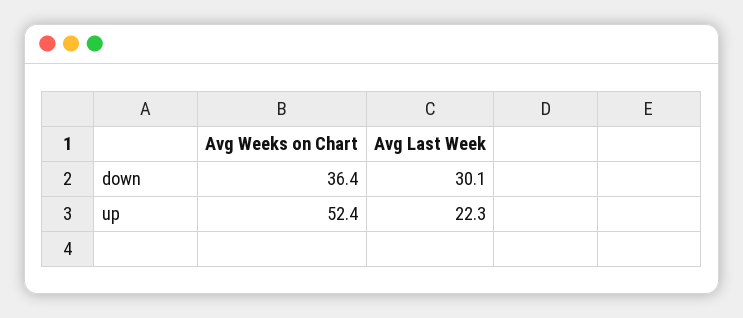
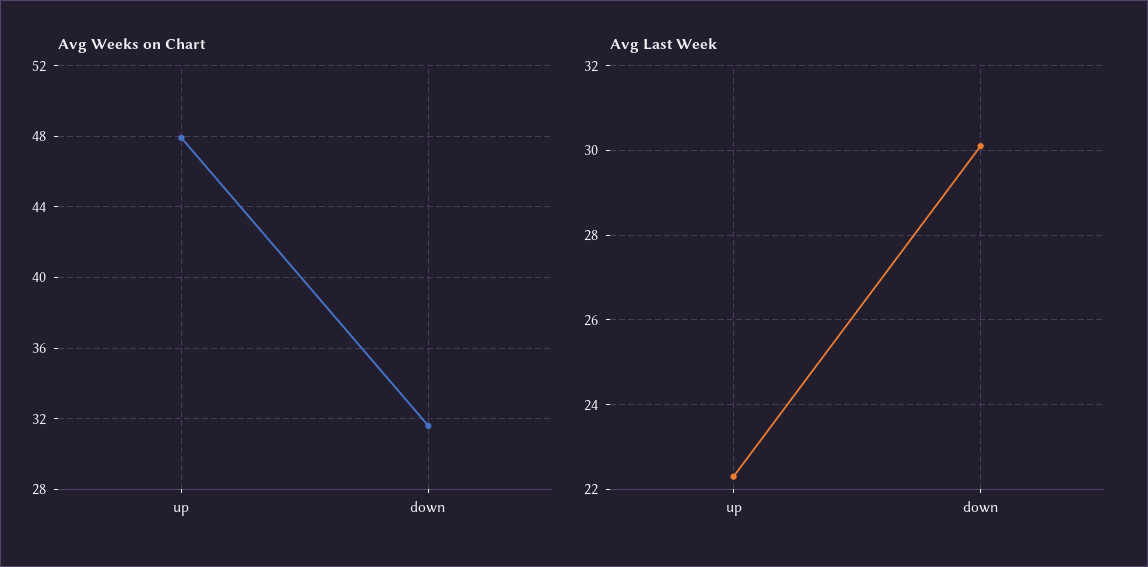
Avg Weeks on Chart, down: 36.4 -> 31.5
Avg Weeks on Chart, up: 52.4 -> 48

